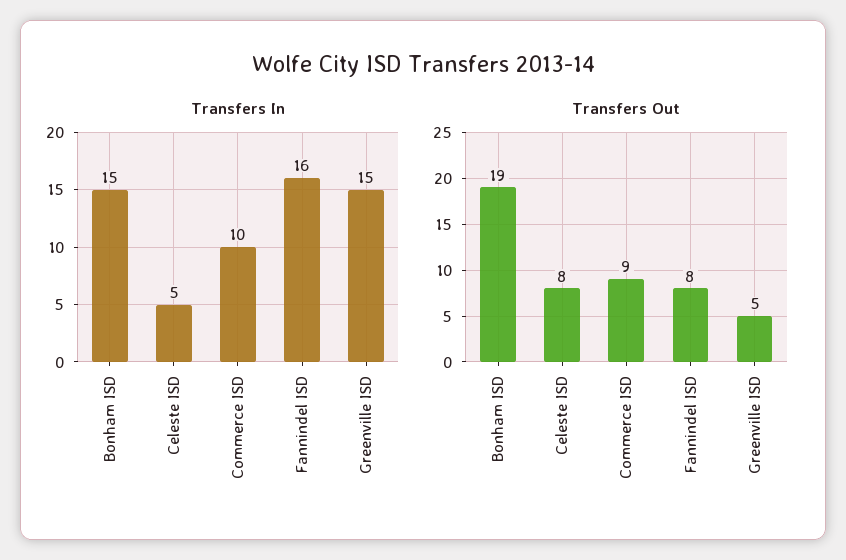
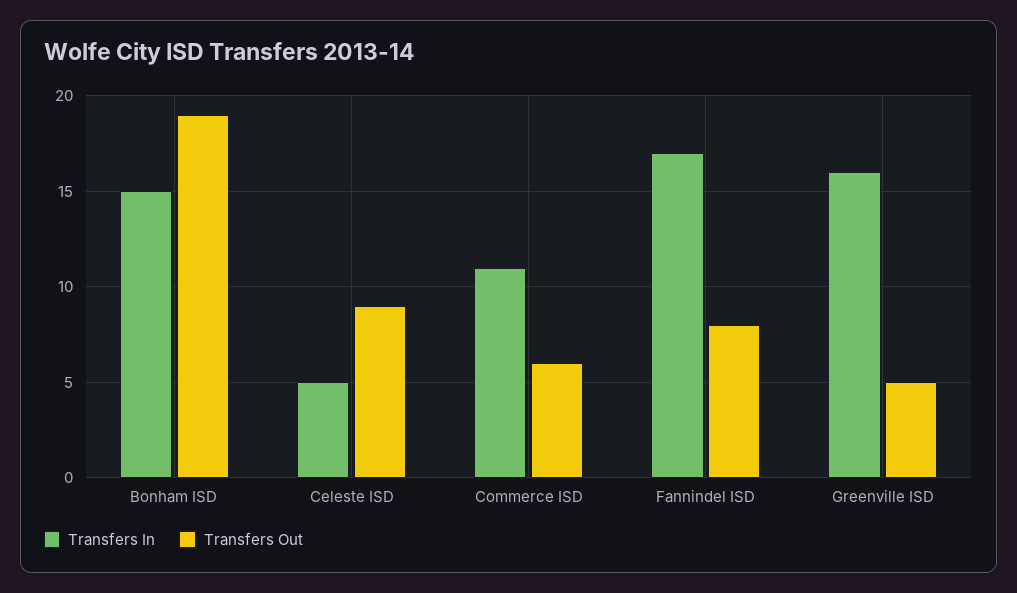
Transfers In, Commerce ISD: 10 -> 11
Transfers In, Fannindel ISD: 16 -> 17
Transfers In, Greenville ISD: 15 -> 16
Transfers Out, Celeste ISD: 8 -> 9
Transfers Out, Commerce ISD: 9 -> 6

